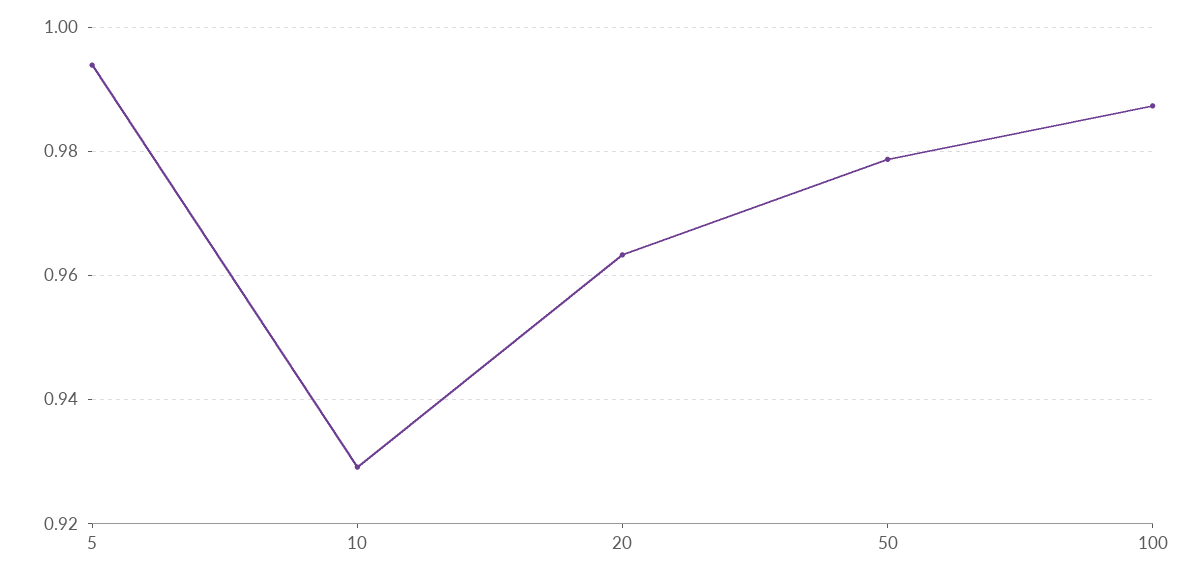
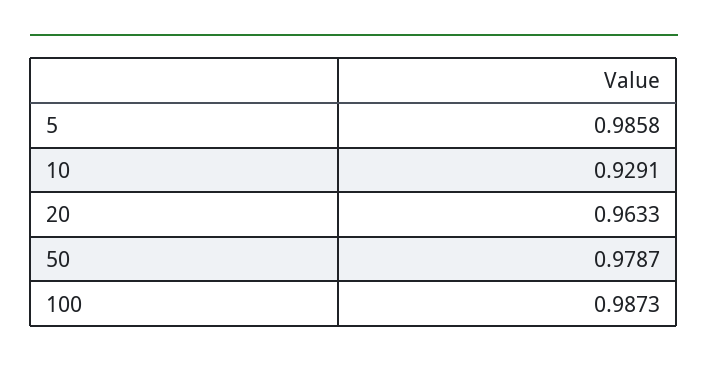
5: 0.994 -> 0.9858

